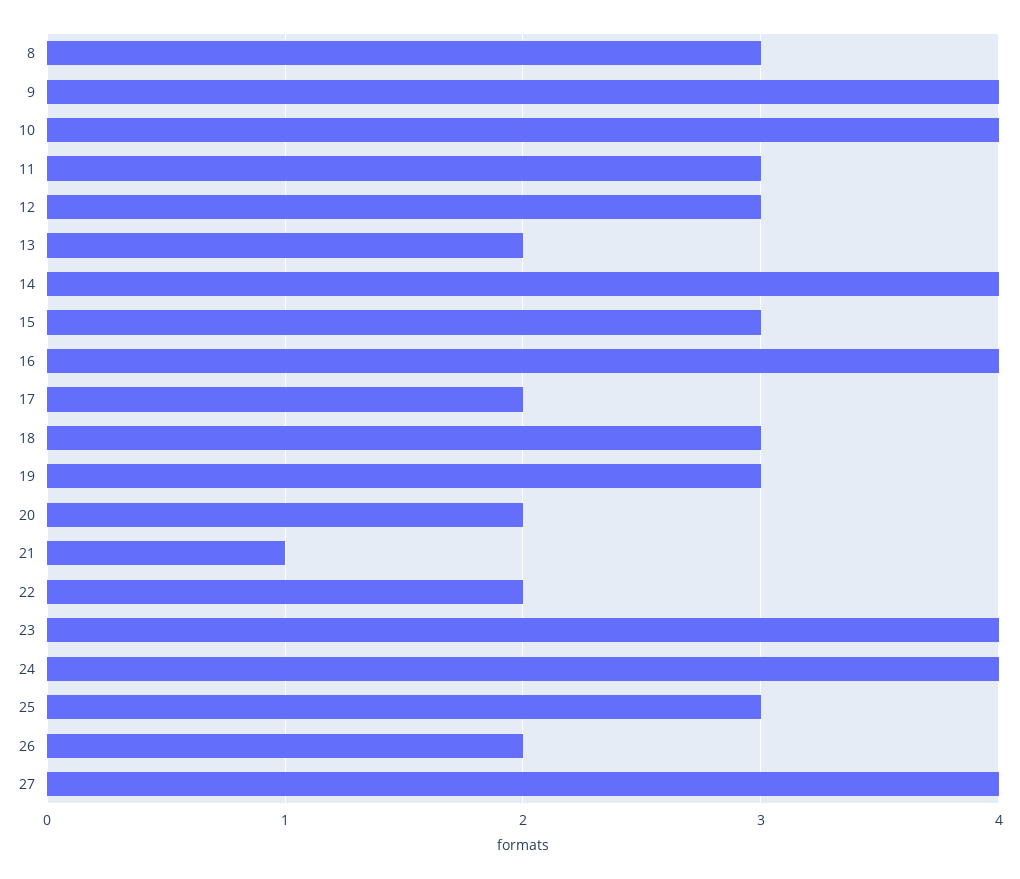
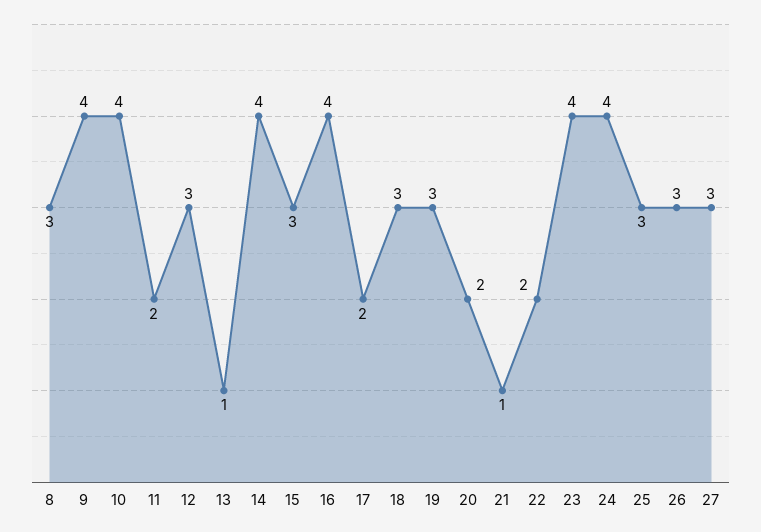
11: 3 -> 2
13: 2 -> 1
26: 2 -> 3
27: 4 -> 3

